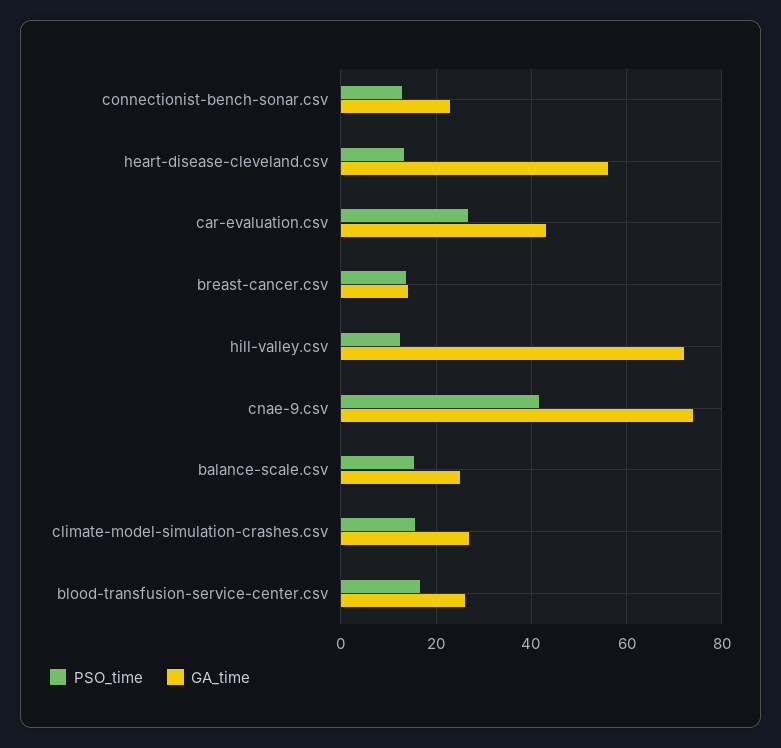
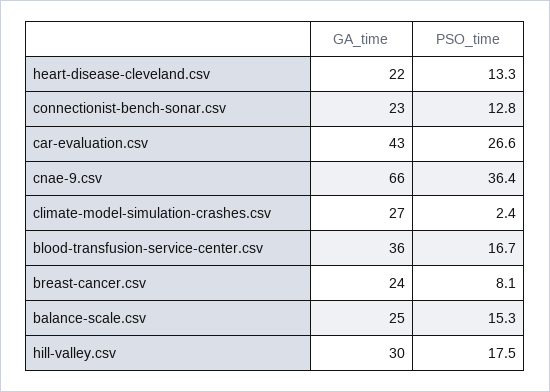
GA_time, heart-disease-cleveland.csv: 56 -> 22
PSO_time, breast-cancer.csv: 14 -> 8.1
GA_time, breast-cancer.csv: 14 -> 24
PSO_time, hill-valley.csv: 12 -> 17.5
GA_time, hill-valley.csv: 72 -> 30
PSO_time, cnae-9.csv: 42 -> 36.4
GA_time, cnae-9.csv: 74 -> 66
PSO_time, climate-model-simulation-crashes.csv: 16 -> 2.4
GA_time, blood-transfusion-service-center.csv: 26 -> 36

